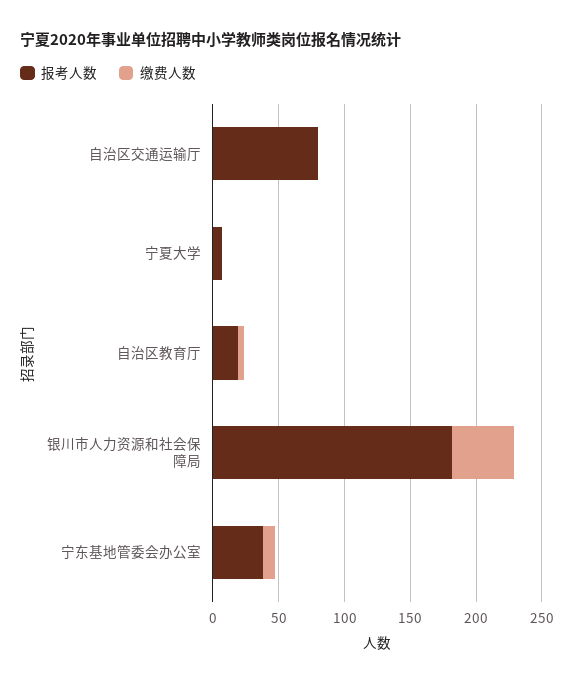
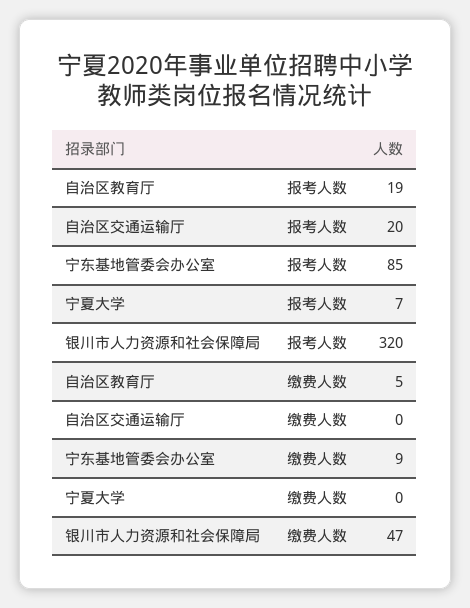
报考人数, 自治区交通运输厅: 80 -> 20
报考人数, 银川市人力资源和社会保障局: 180 -> 320
报考人数, 宁东基地管委会办公室: 40 -> 85

